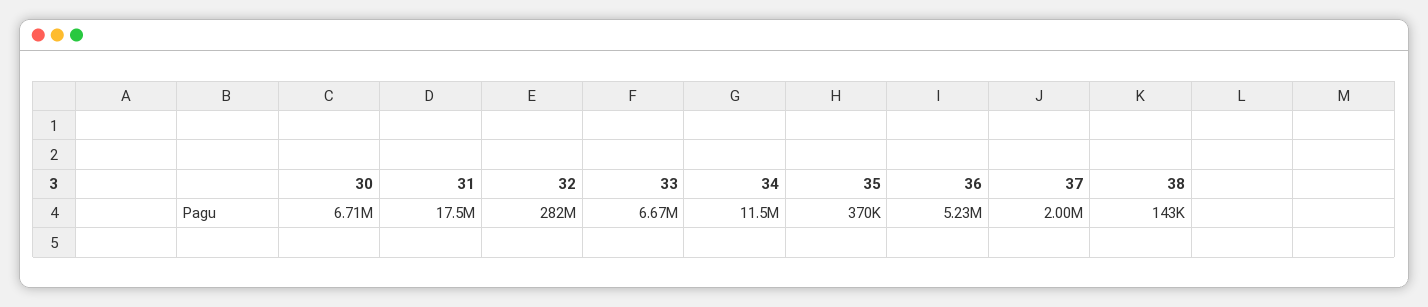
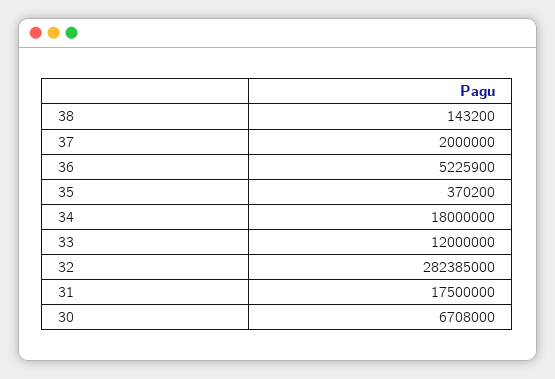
33: 6670000 -> 12000000
34: 11500000 -> 18000000

